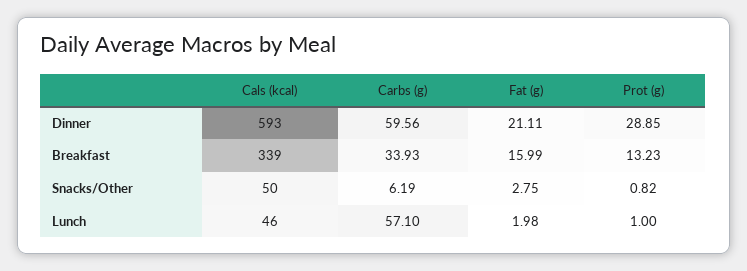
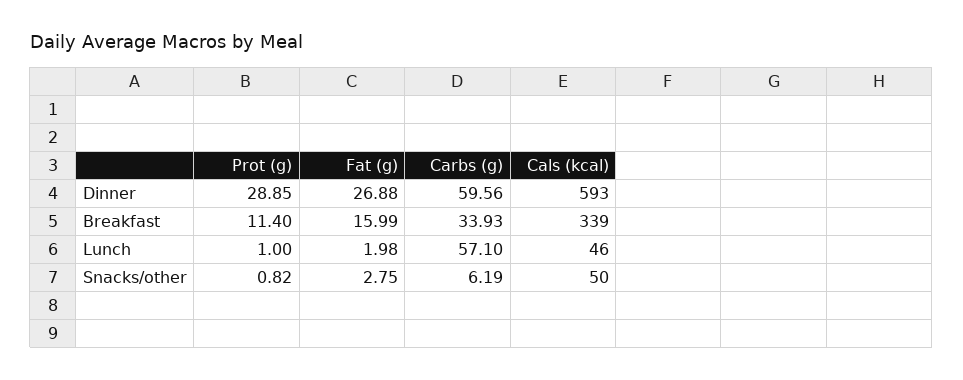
Fat (g), Dinner: 21.11 -> 26.88
Prot (g), Breakfast: 13.23 -> 11.4

